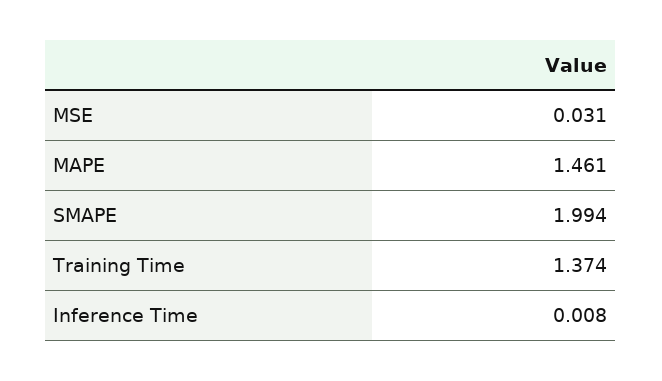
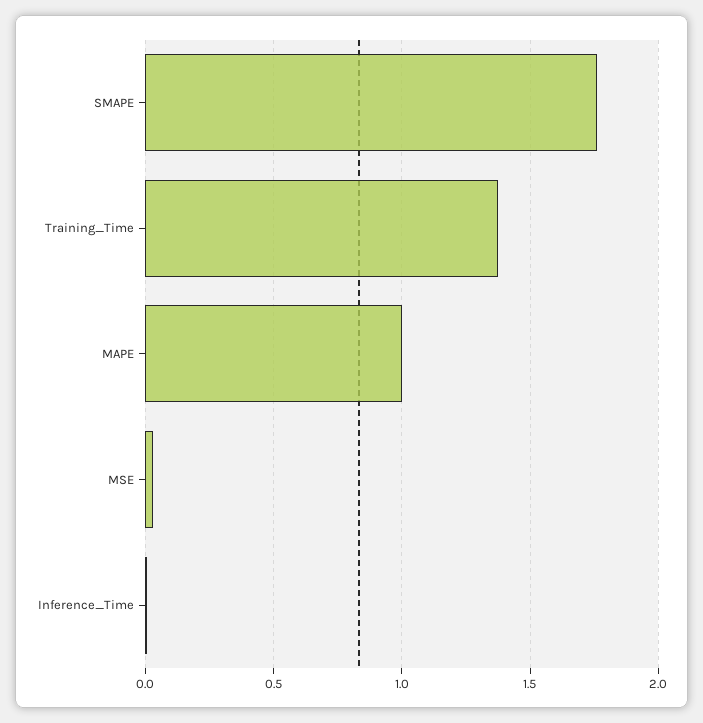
MAPE: 1.461 -> 1
SMAPE: 1.994 -> 1.75

